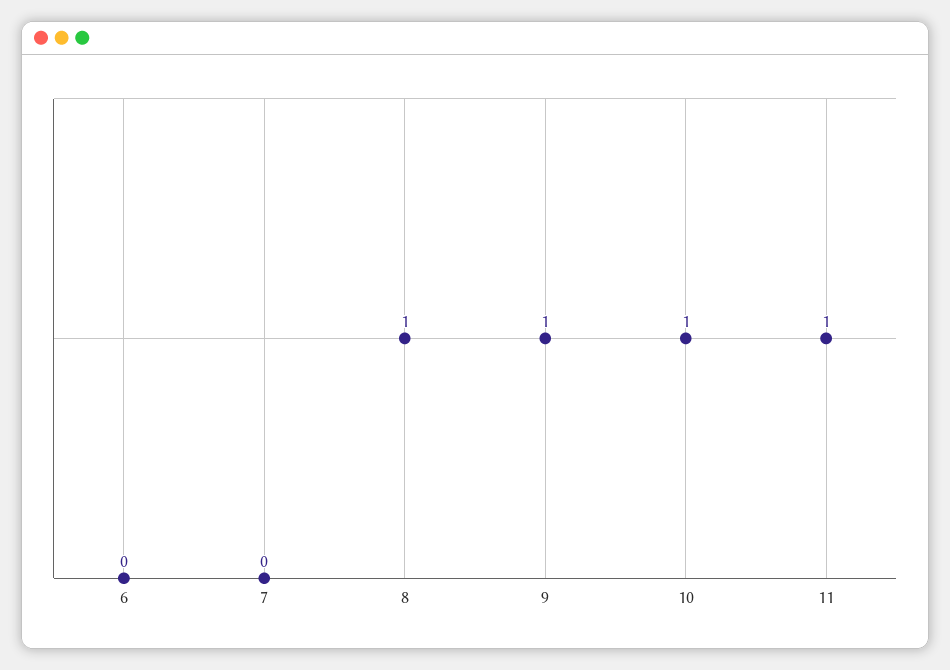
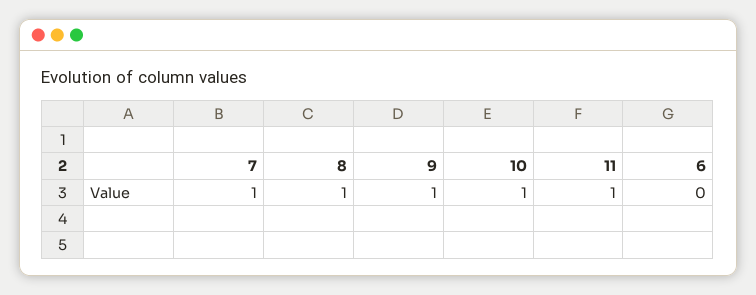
7: 0 -> 1

